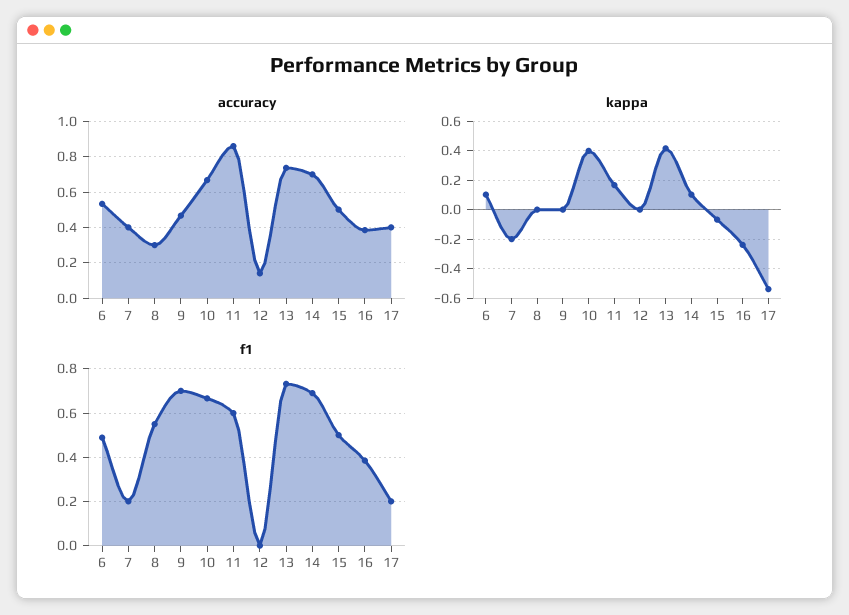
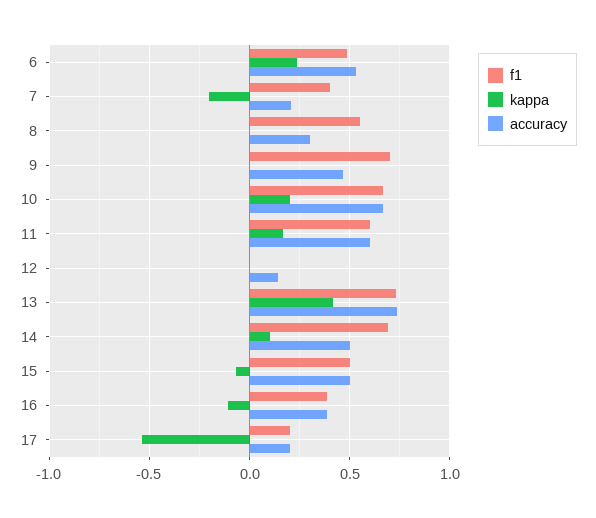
accuracy, 7: 0.4 -> 0.2
accuracy, 11: 0.85 -> 0.6
accuracy, 14: 0.7 -> 0.5
accuracy, 17: 0.4 -> 0.2
kappa, 6: 0.1 -> 0.25
kappa, 10: 0.4 -> 0.2
kappa, 16: -0.25 -> -0.1
f1, 7: 0.2 -> 0.4

